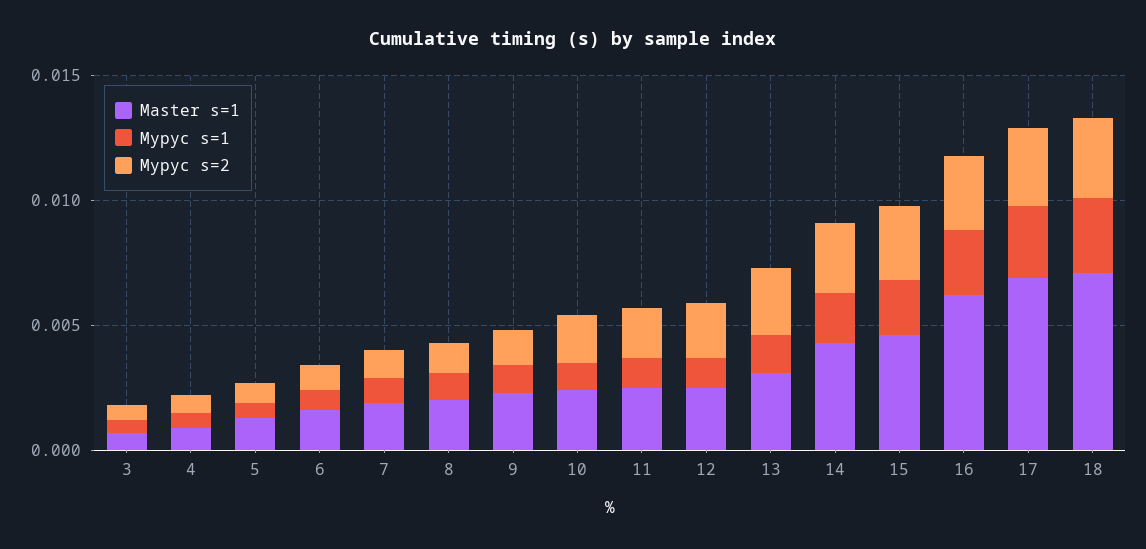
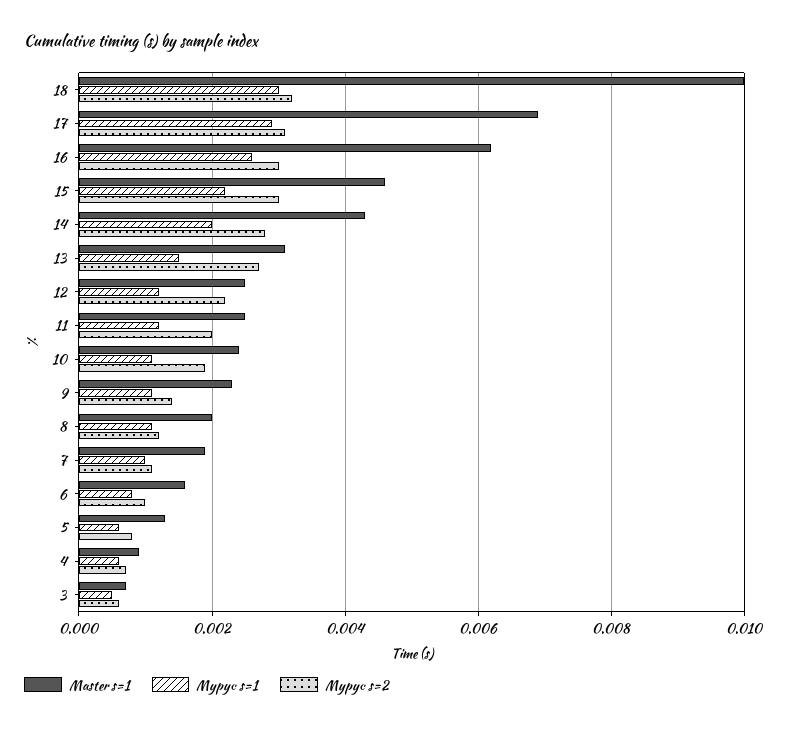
Master s=1, 18: 0.007 -> 0.01

